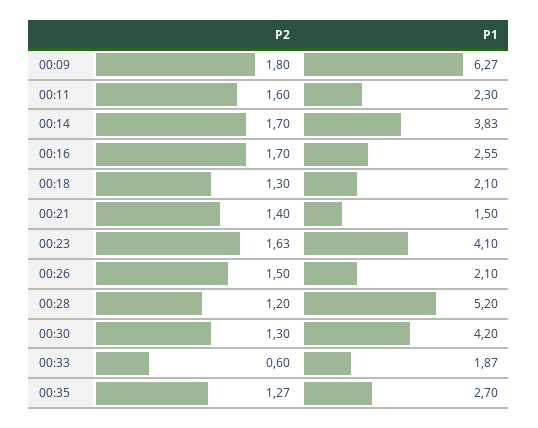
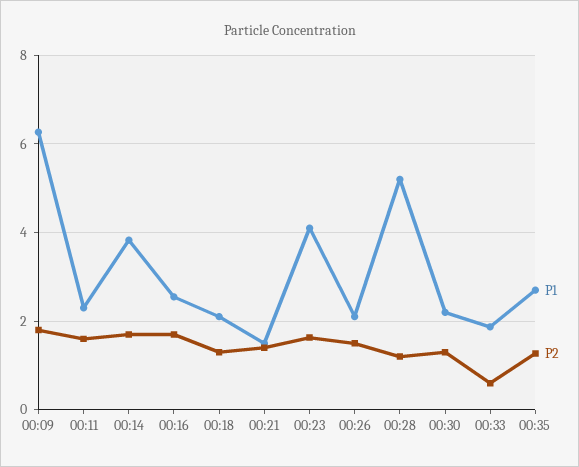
P1, 00:30: 4.2 -> 2.2

